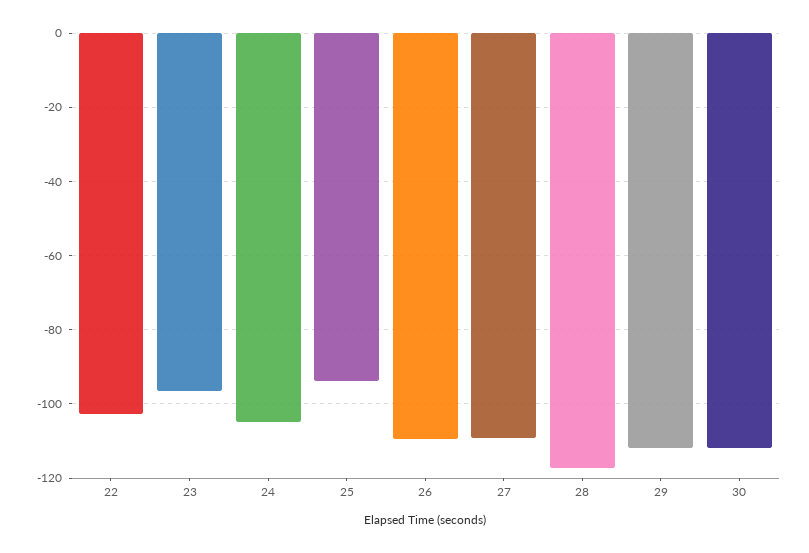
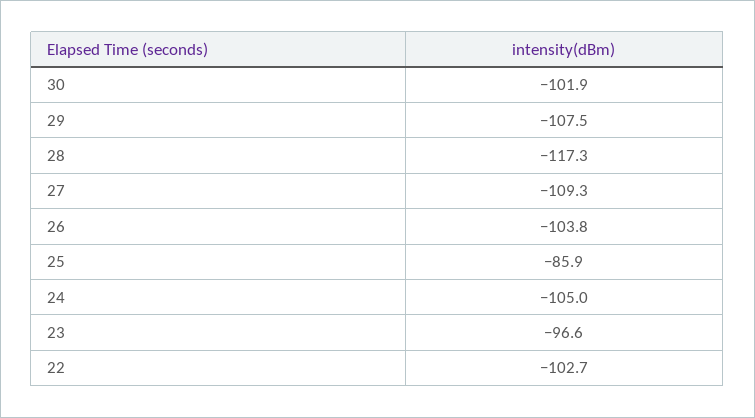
25: -94 -> -85.9
26: -110 -> -103.8
29: -112 -> -107.5
30: -112 -> -101.9

